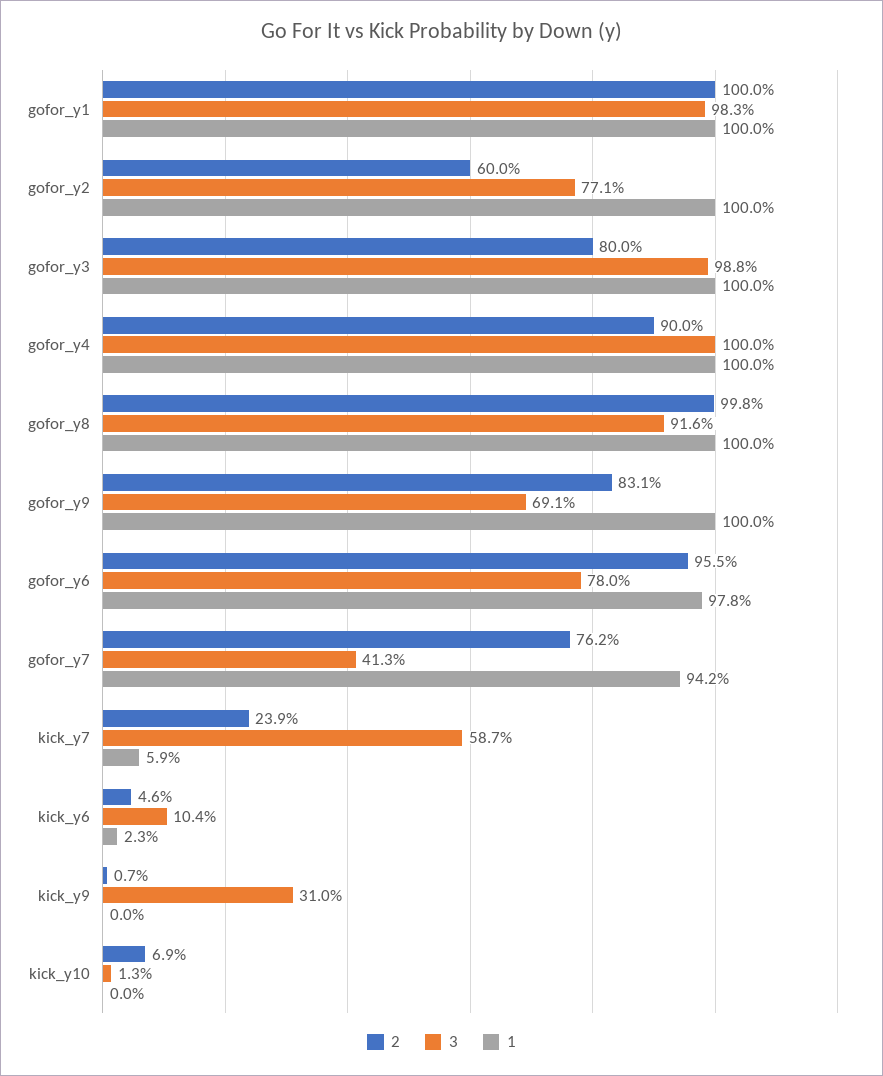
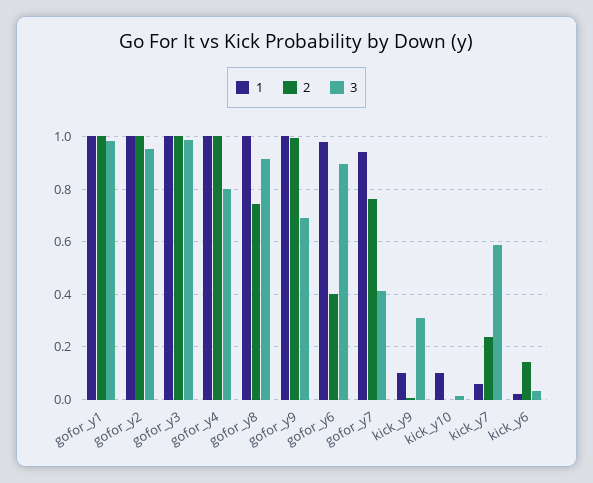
2, gofor_y2: 0.6 -> 1
3, gofor_y2: 0.771 -> 0.95
2, gofor_y3: 0.8 -> 1
2, gofor_y4: 0.9 -> 1
3, gofor_y4: 1 -> 0.8
2, gofor_y8: 0.998 -> 0.75
2, gofor_y9: 0.831 -> 1
2, gofor_y6: 0.955 -> 0.4
3, gofor_y6: 0.78 -> 0.9
2, kick_y6: 0.046 -> 0.15
3, kick_y6: 0.104 -> 0.025
1, kick_y9: 0 -> 0.1
2, kick_y10: 0.069 -> 0
1, kick_y10: 0 -> 0.1

